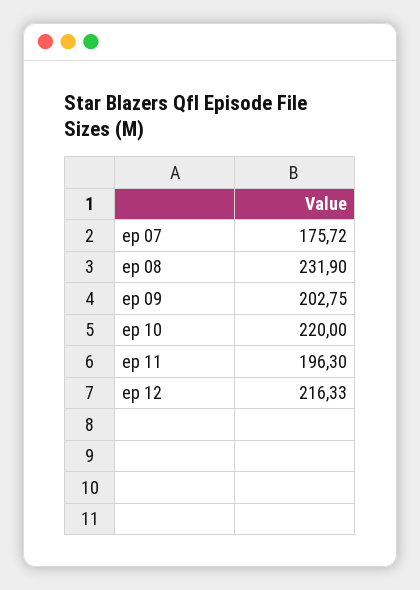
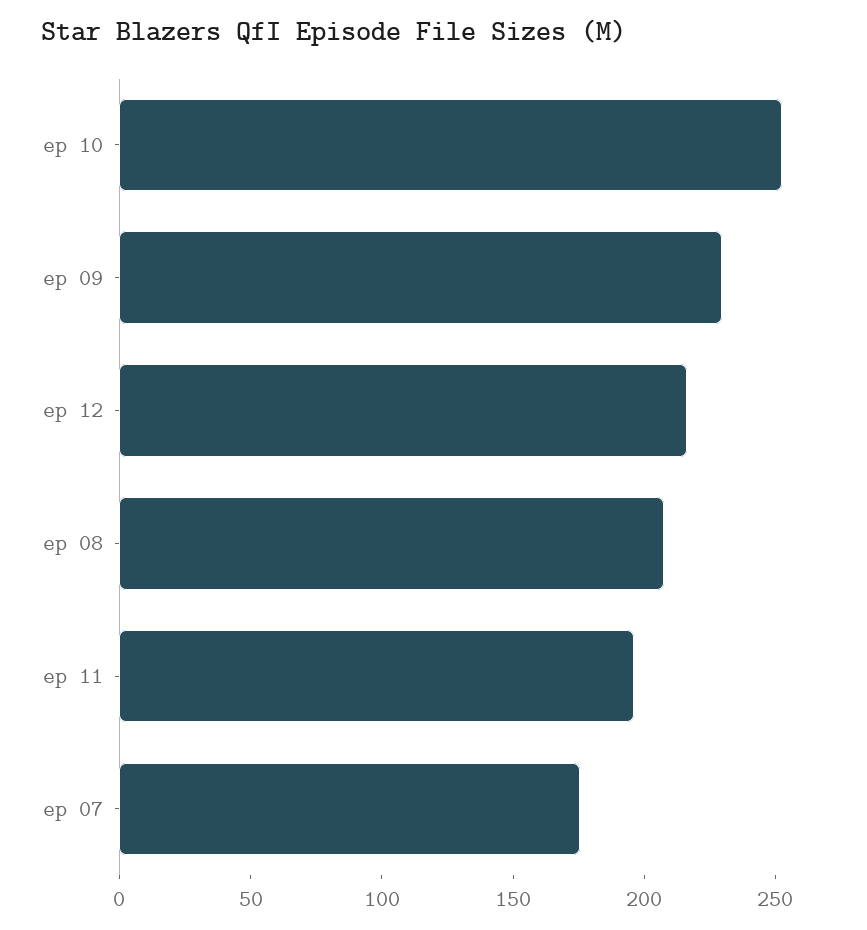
ep 08: 231.9 -> 210
ep 09: 202.75 -> 230
ep 10: 220 -> 250

